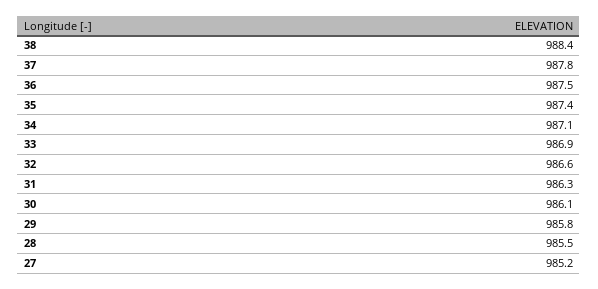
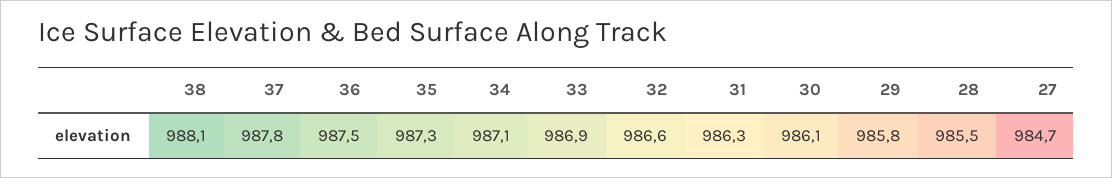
38: 988.4 -> 988.1
35: 987.4 -> 987.3
27: 985.2 -> 984.7

